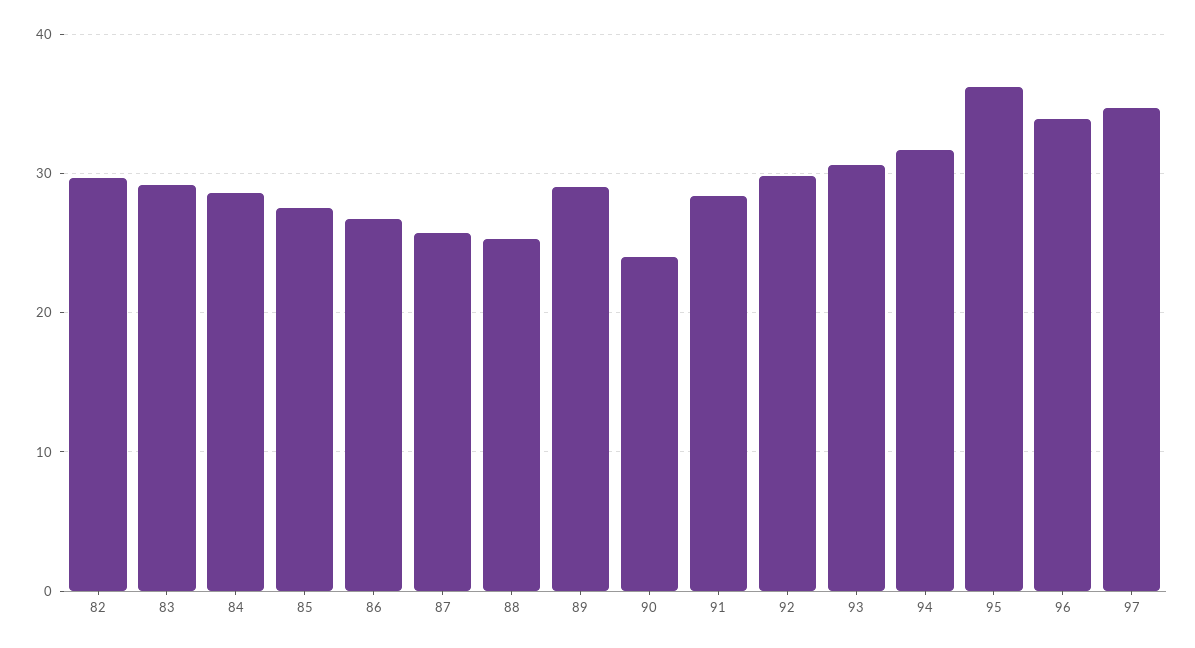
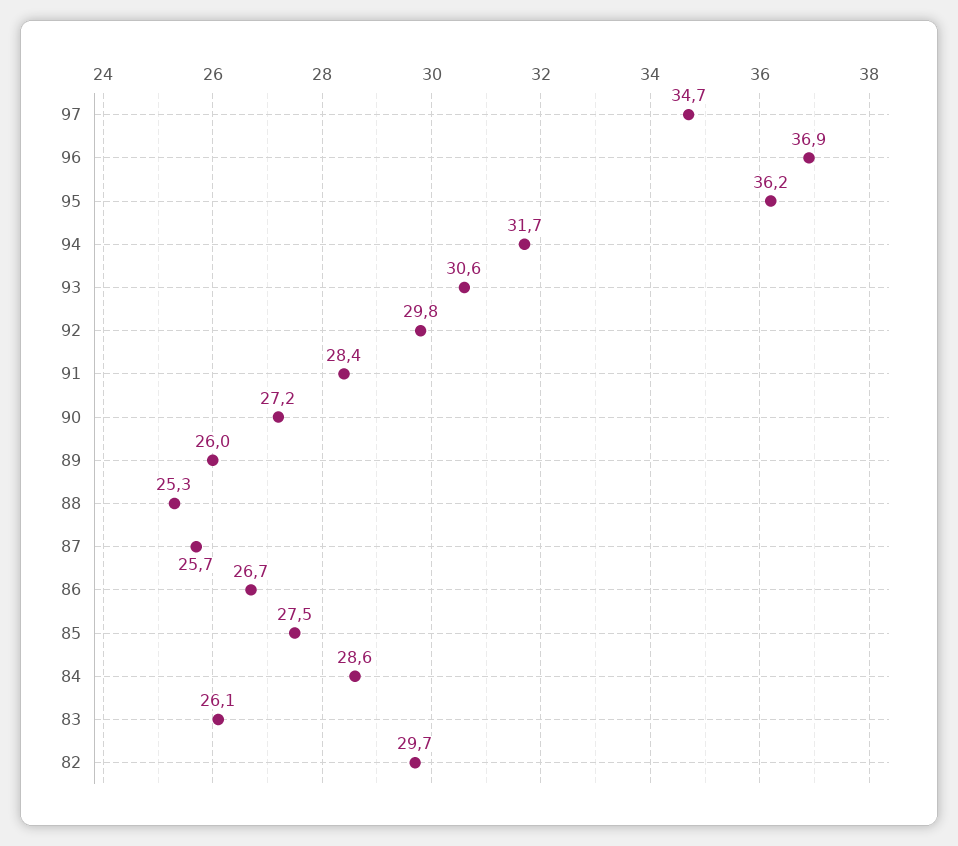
83: 29 -> 26.1
89: 29 -> 26
90: 24 -> 27.2
96: 34 -> 36.9

